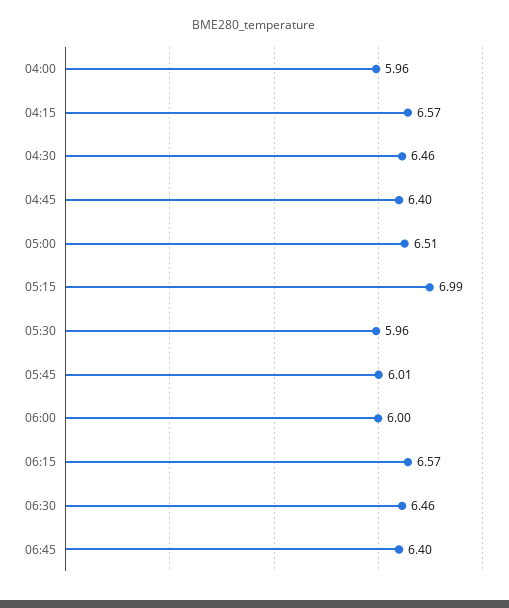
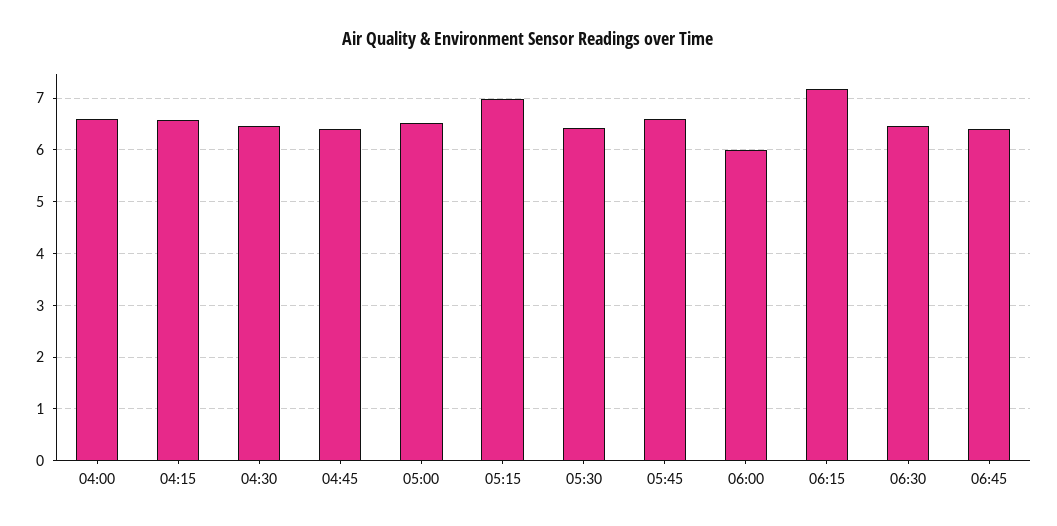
04:00: 5.96 -> 6.6
05:30: 5.96 -> 6.4
05:45: 6.01 -> 6.6
06:15: 6.57 -> 7.2

